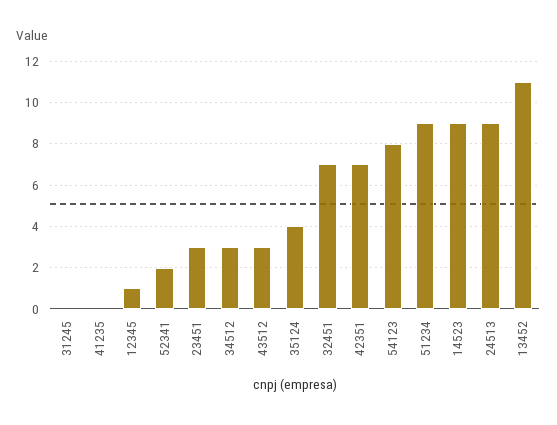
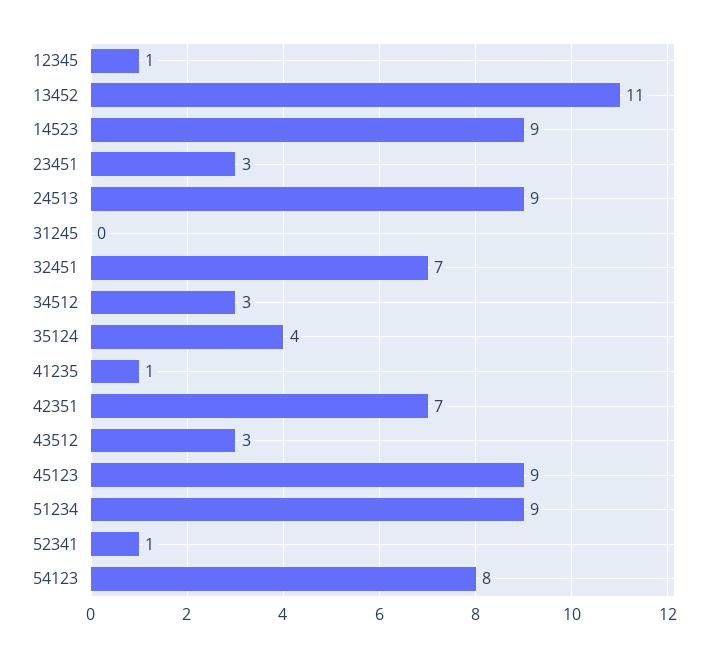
41235: 0 -> 1
52341: 2 -> 1
45123: none -> 9

